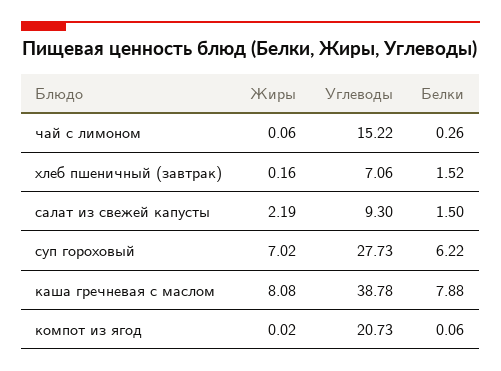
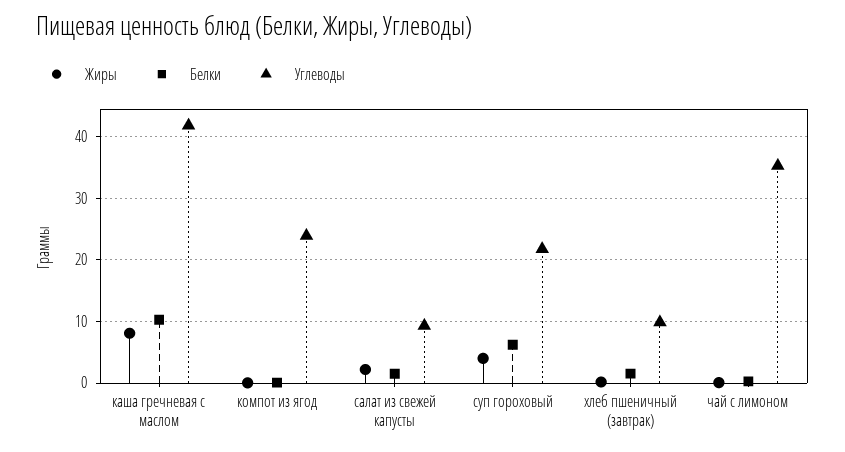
Углеводы, чай с лимоном: 15.22 -> 35
Углеводы, хлеб пшеничный (завтрак): 7.06 -> 10
Жиры, суп гороховый: 7.02 -> 4
Углеводы, суп гороховый: 27.73 -> 22
Углеводы, каша гречневая с маслом: 38.78 -> 42
Белки, каша гречневая с маслом: 7.88 -> 10
Углеводы, компот из ягод: 20.73 -> 24

